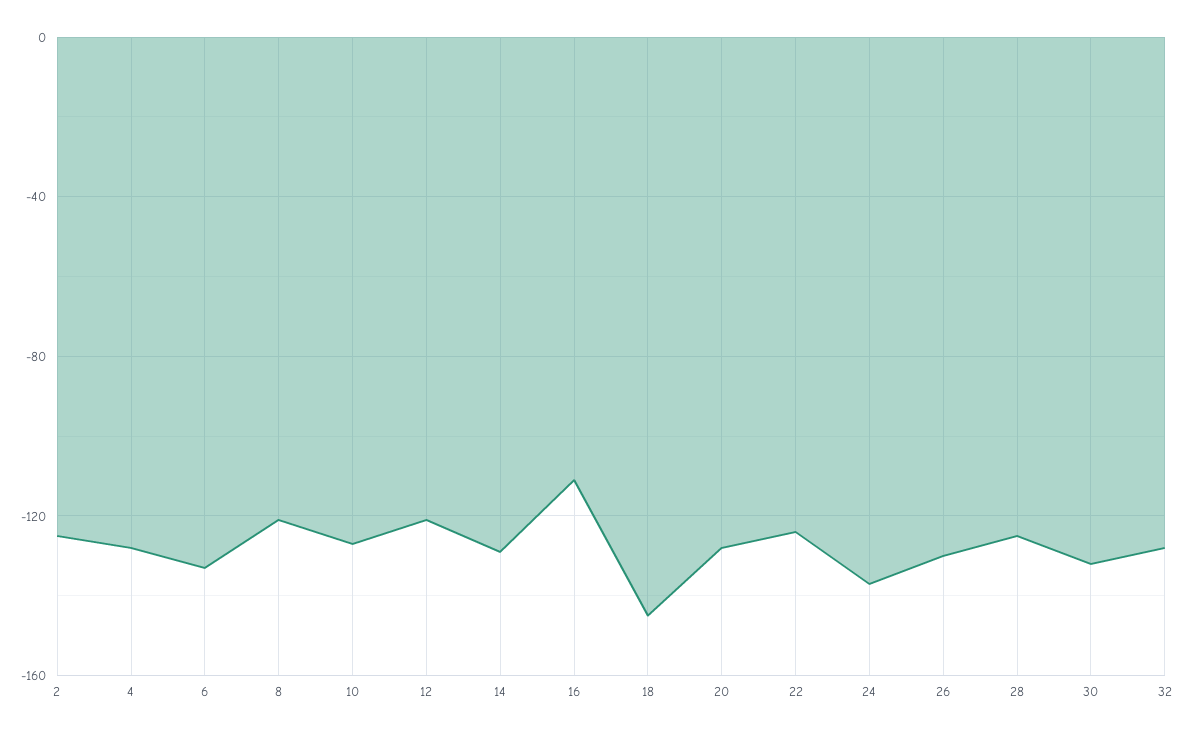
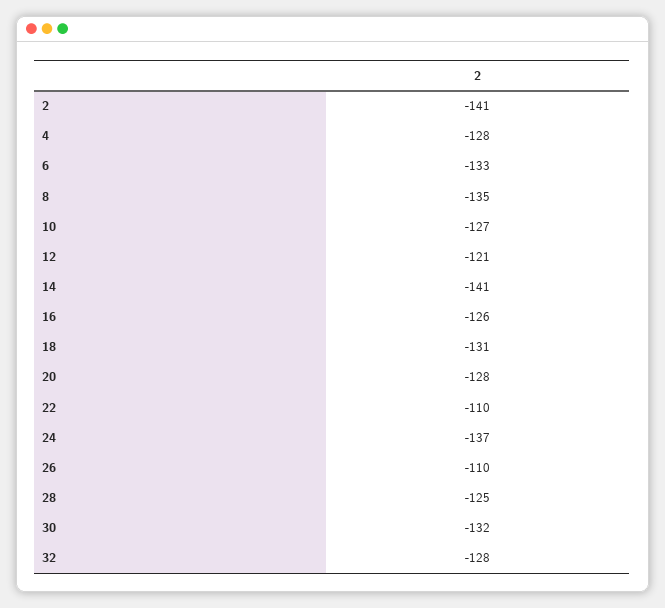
2: -125 -> -141
8: -120 -> -135
14: -130 -> -141
16: -110 -> -126
18: -145 -> -131
22: -125 -> -110
26: -130 -> -110

